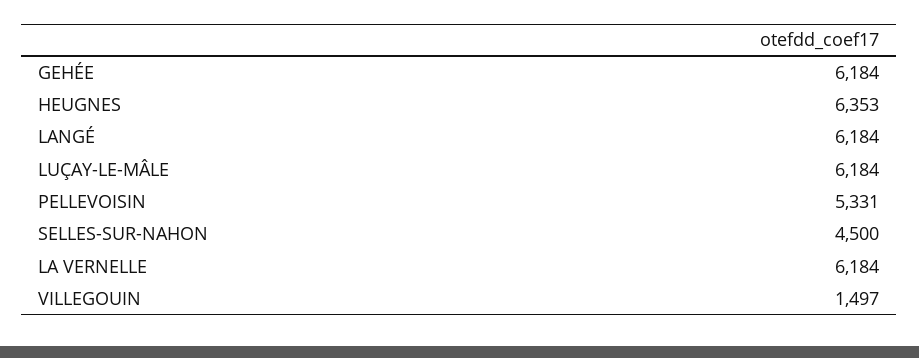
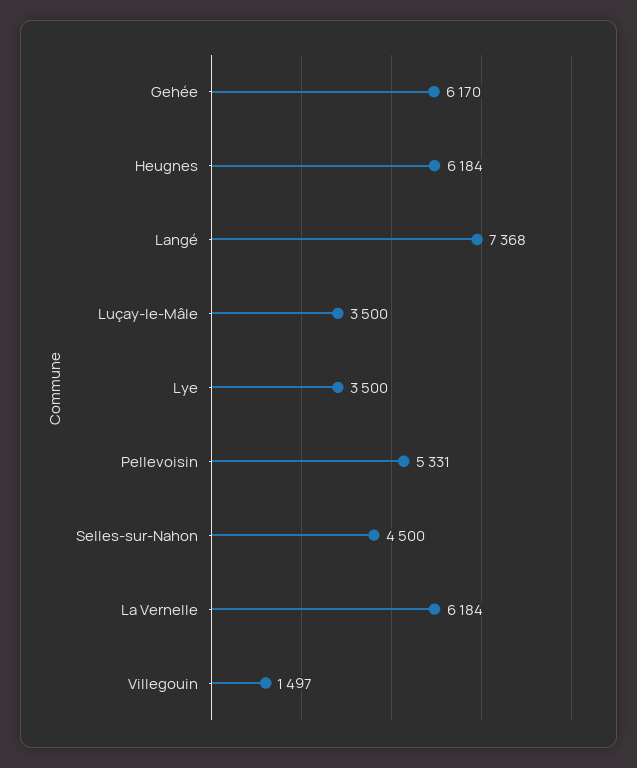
GEHÉE: 6184 -> 6170
HEUGNES: 6353 -> 6184
LANGÉ: 6184 -> 7368
LUÇAY-LE-MÂLE: 6184 -> 3500
Lye: none -> 3500

